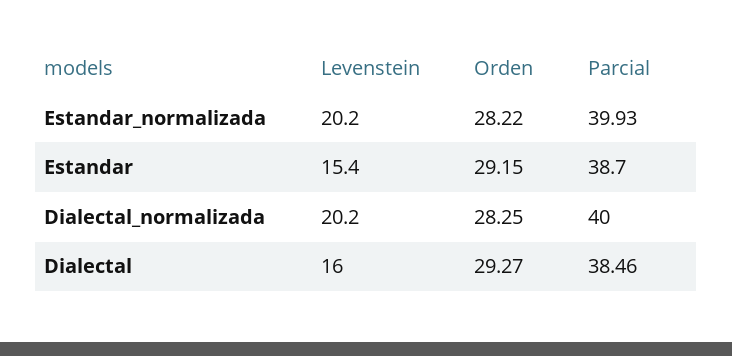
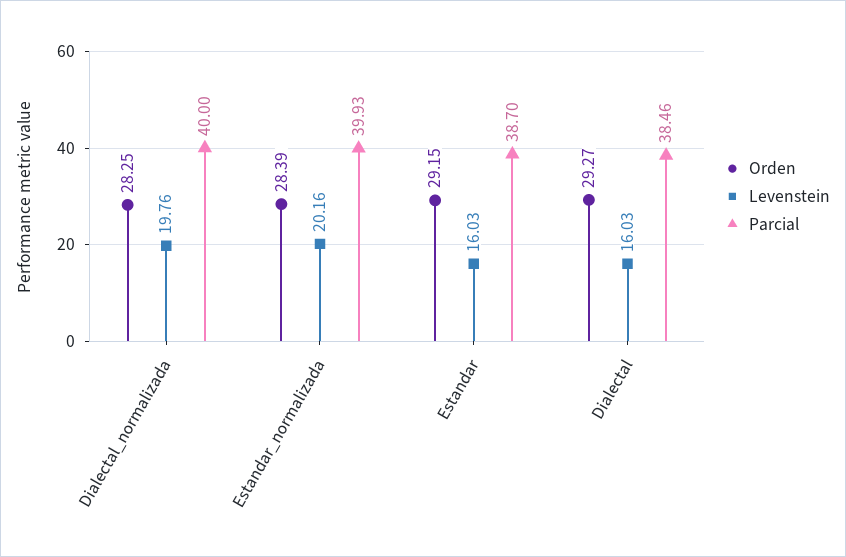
Orden, Estandar_normalizada: 28.22 -> 28.39
Levenstein, Estandar: 15.4 -> 16.03
Levenstein, Dialectal_normalizada: 20.2 -> 19.76

